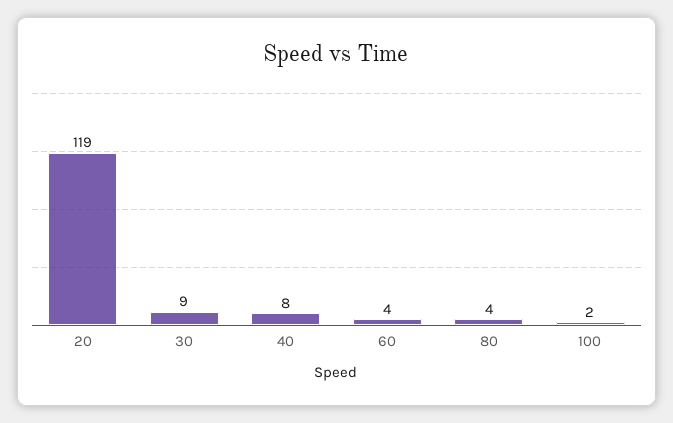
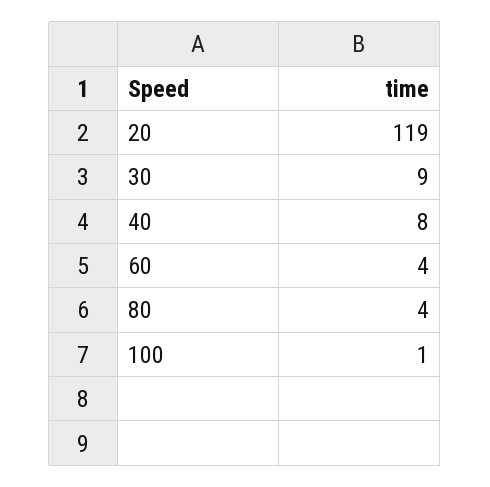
100: 2 -> 1

